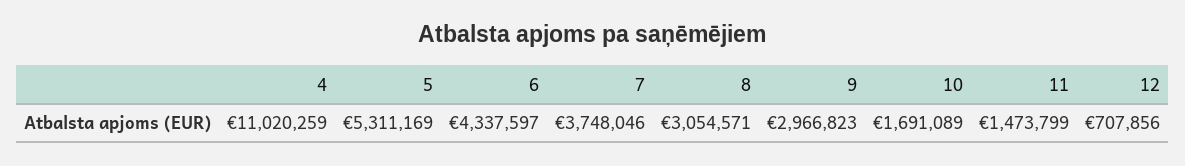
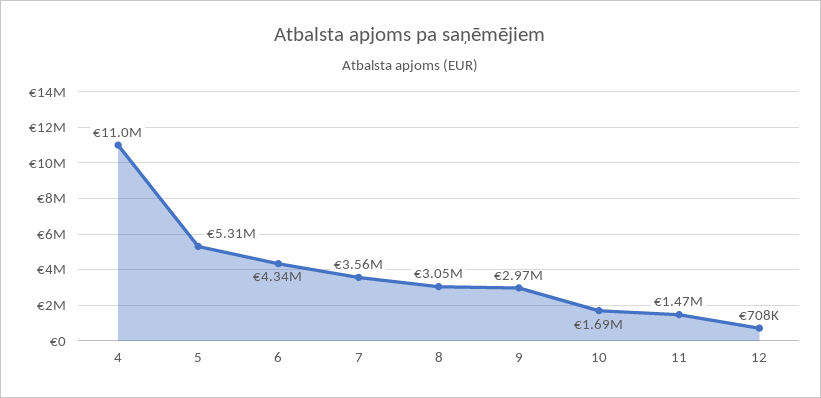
7: 3748046 -> 3560000

